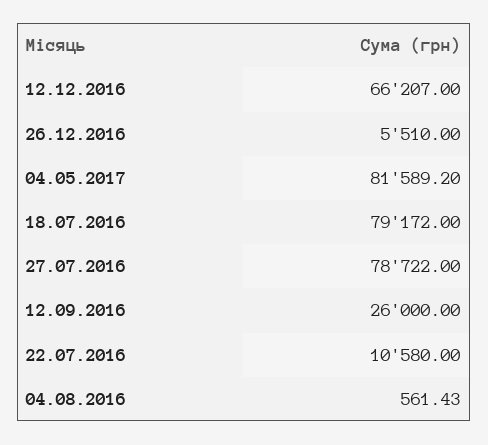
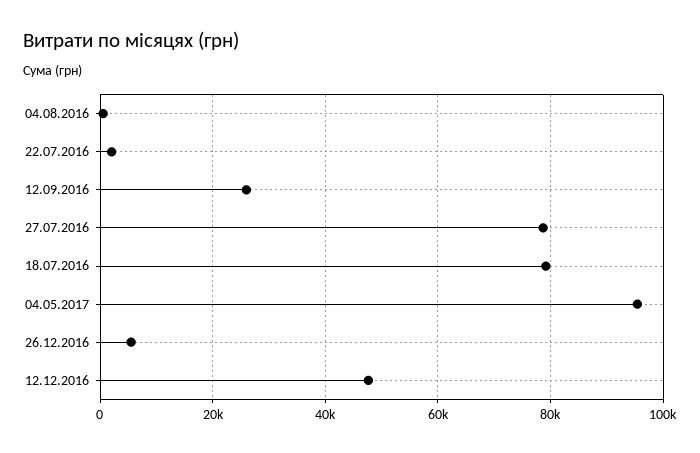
12.12.2016: 66207 -> 48000
04.05.2017: 81589.2 -> 96000
22.07.2016: 10580 -> 2000

